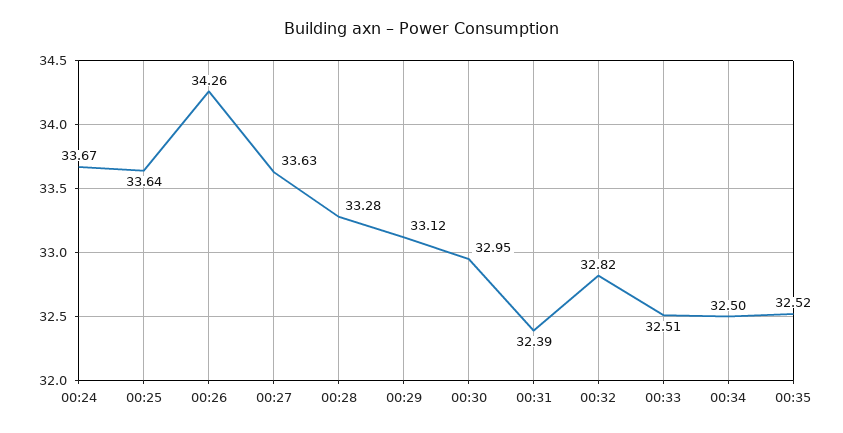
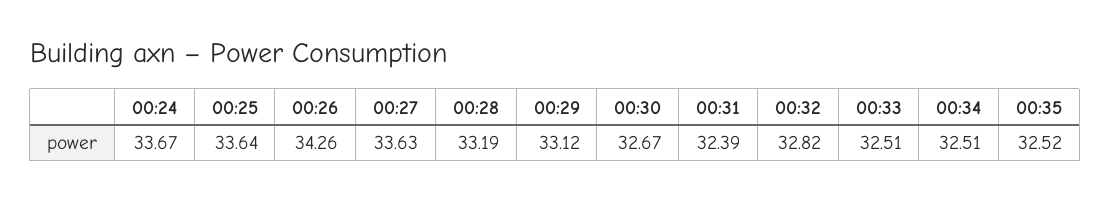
00:28: 33.28 -> 33.19
00:30: 32.95 -> 32.67
00:34: 32.5 -> 32.51

